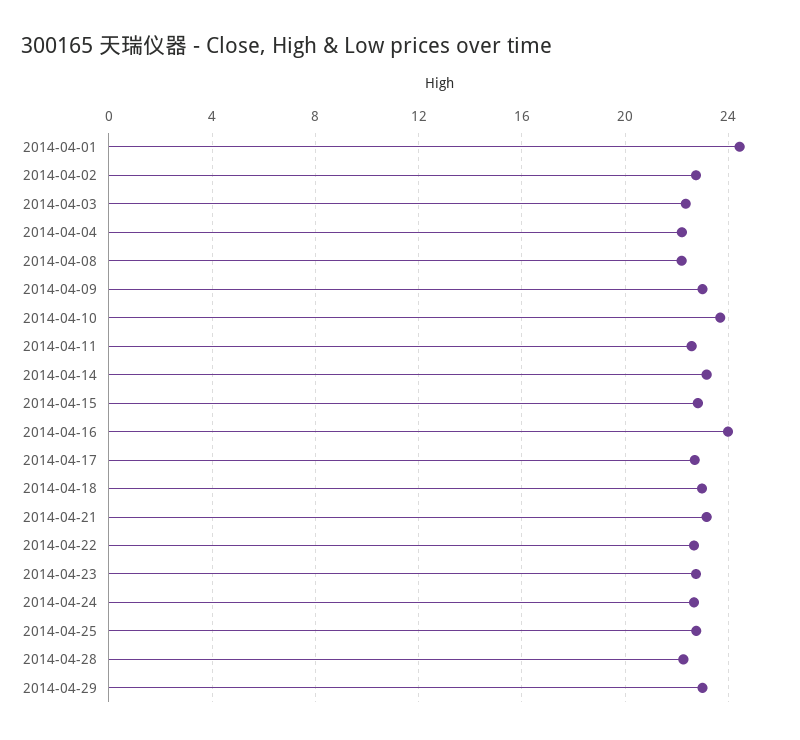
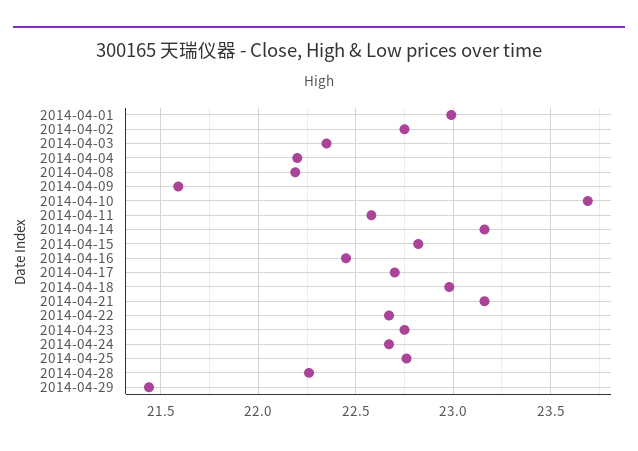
2014-04-01: 24.5 -> 23
2014-04-09: 23 -> 21.6
2014-04-16: 24 -> 22.45
2014-04-29: 23 -> 21.45

